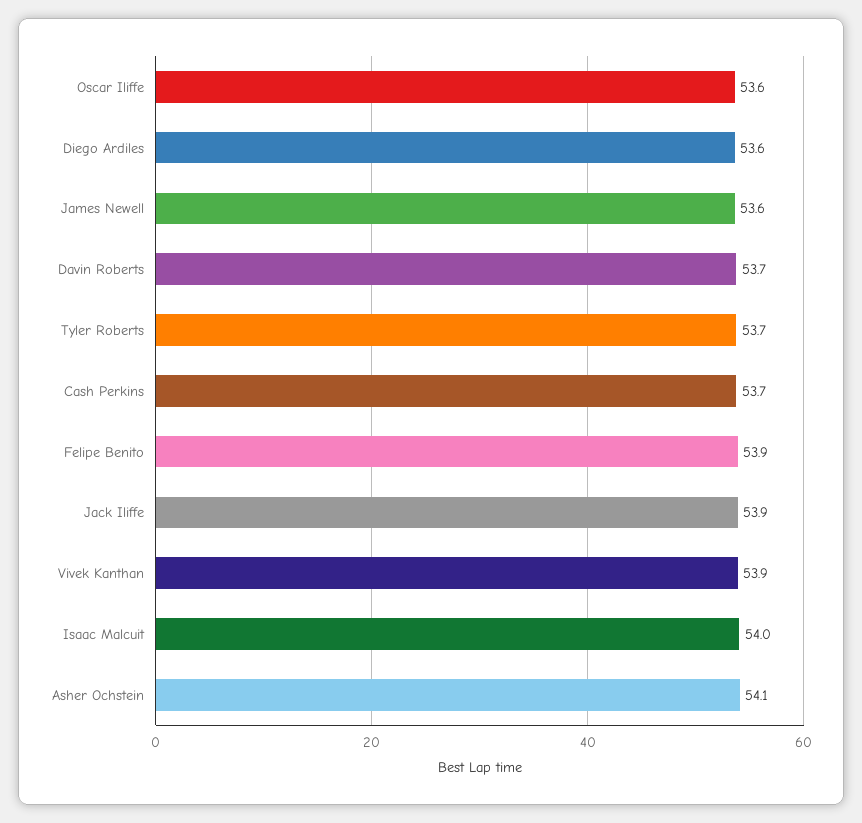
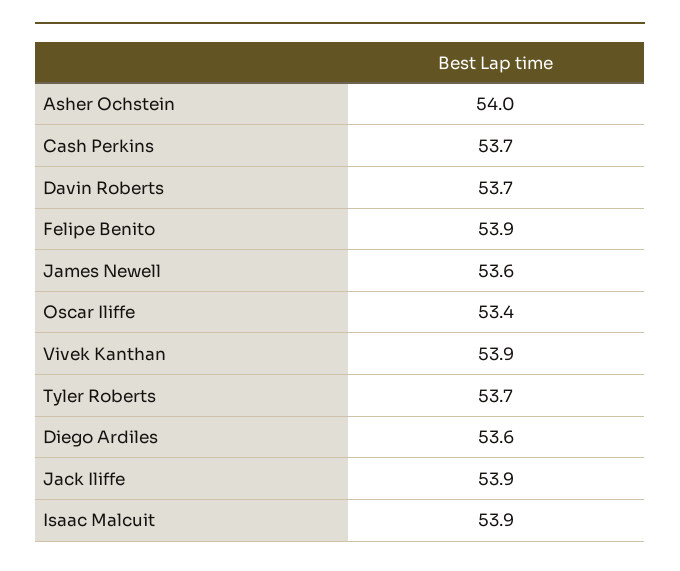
Oscar Iliffe: 53.6 -> 53.4
Isaac Malcuit: 54 -> 53.9
Asher Ochstein: 54.1 -> 54

